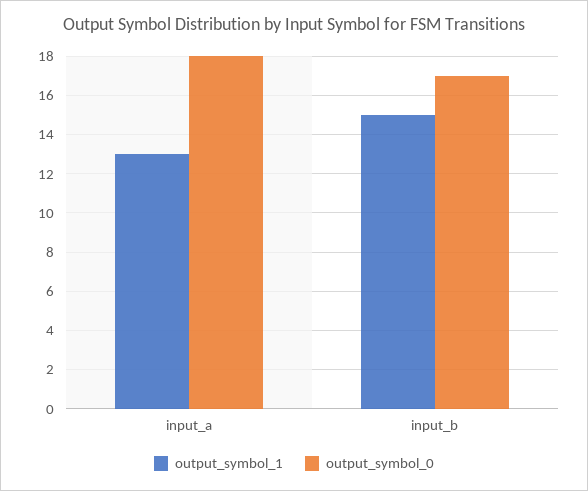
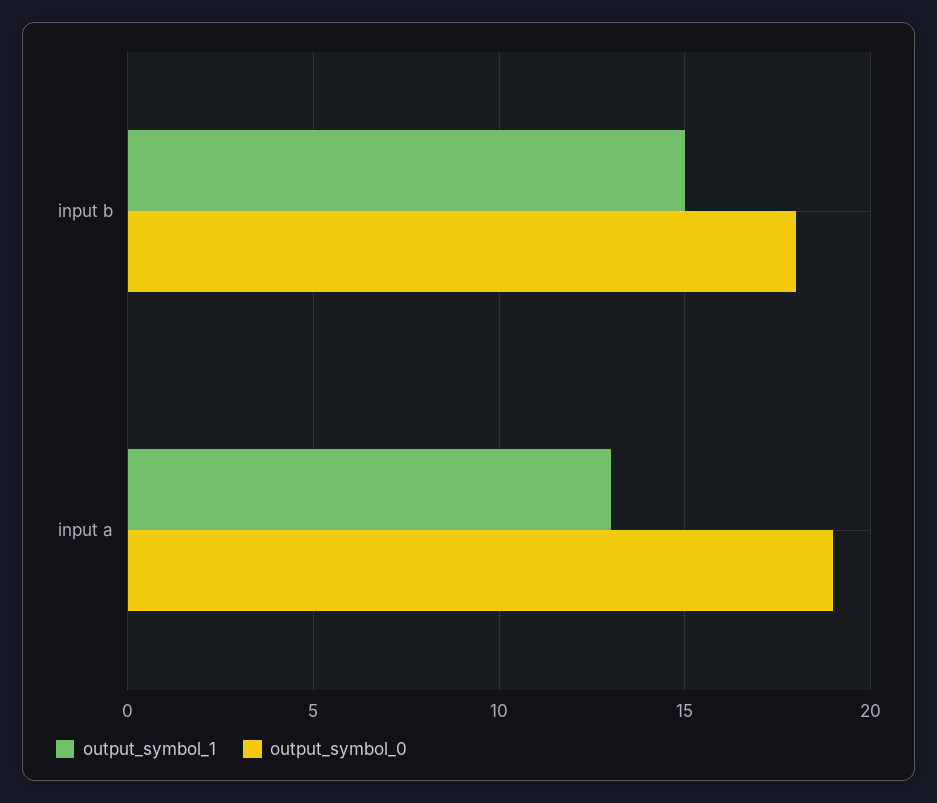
output_symbol_0, input_a: 18 -> 19
output_symbol_0, input_b: 17 -> 18

